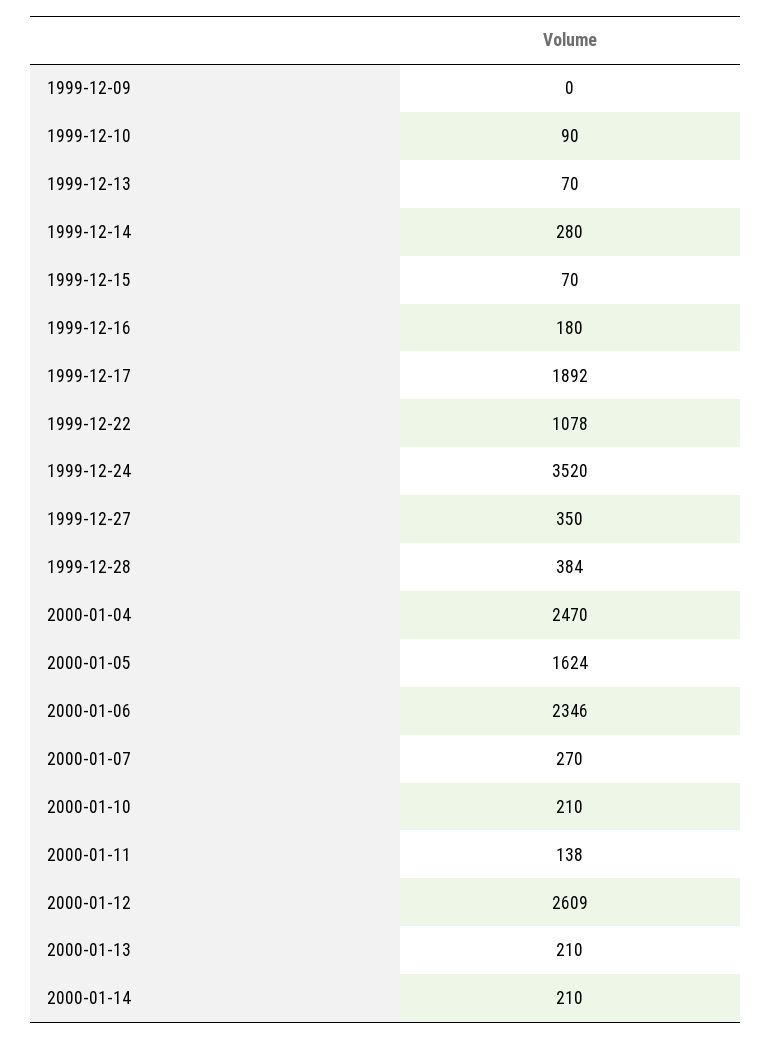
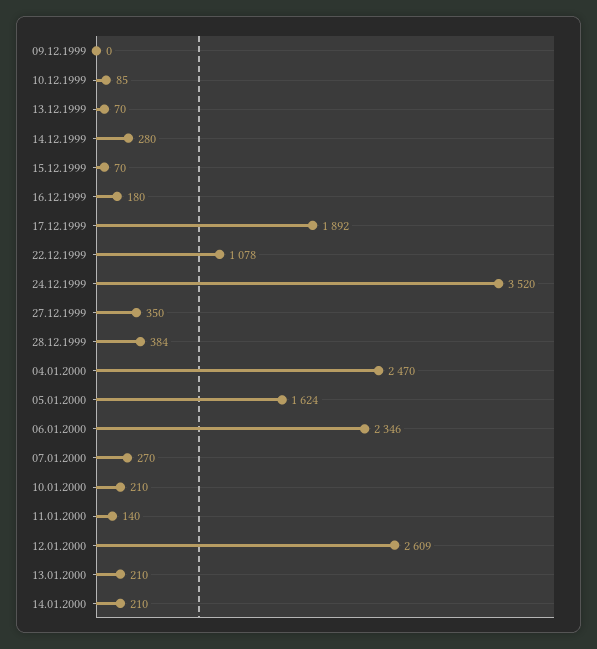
1999-12-10: 90 -> 85
2000-01-11: 138 -> 140

